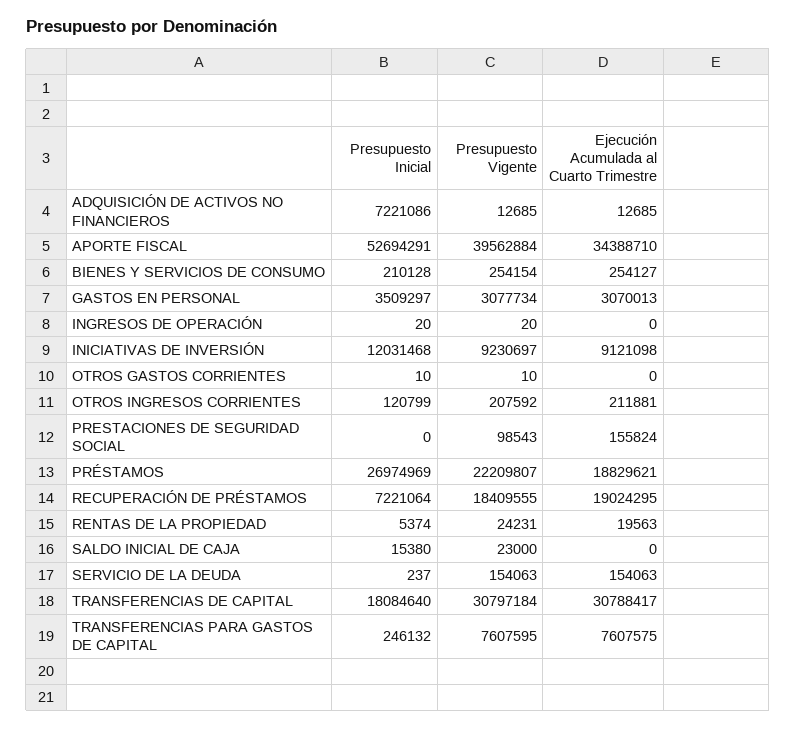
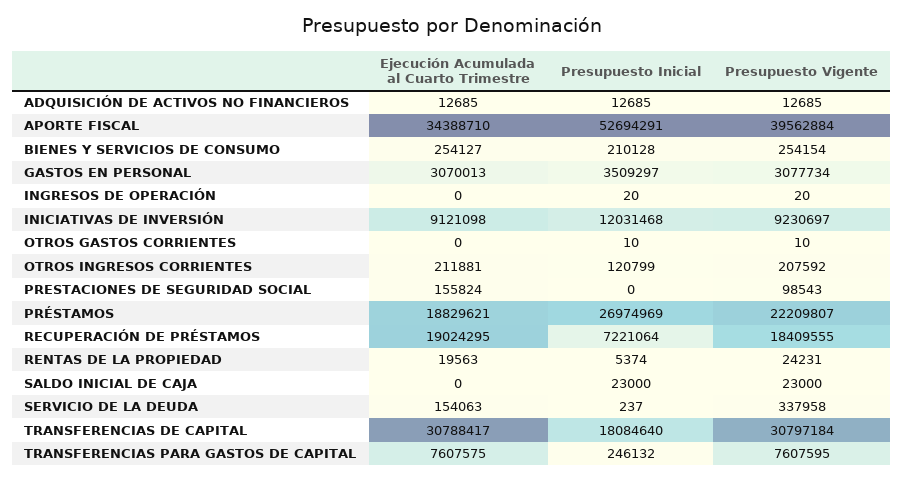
Presupuesto Inicial, ADQUISICIÓN DE ACTIVOS NO FINANCIEROS: 7221086 -> 12685
Presupuesto Inicial, SALDO INICIAL DE CAJA: 15380 -> 23000
Presupuesto Vigente, SERVICIO DE LA DEUDA: 154063 -> 337958

